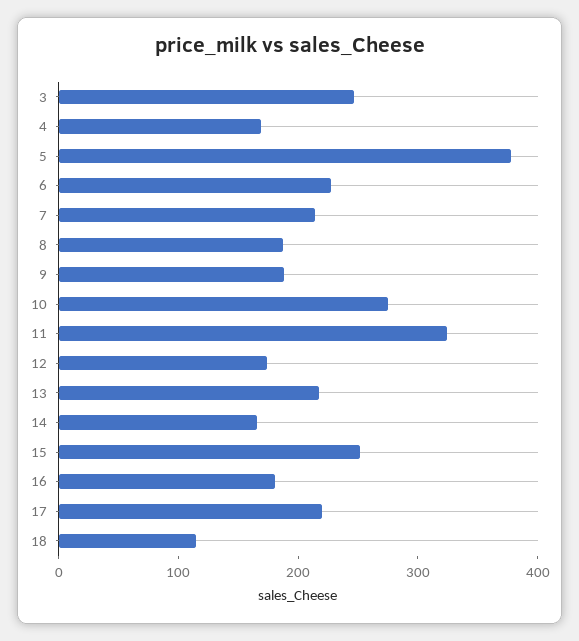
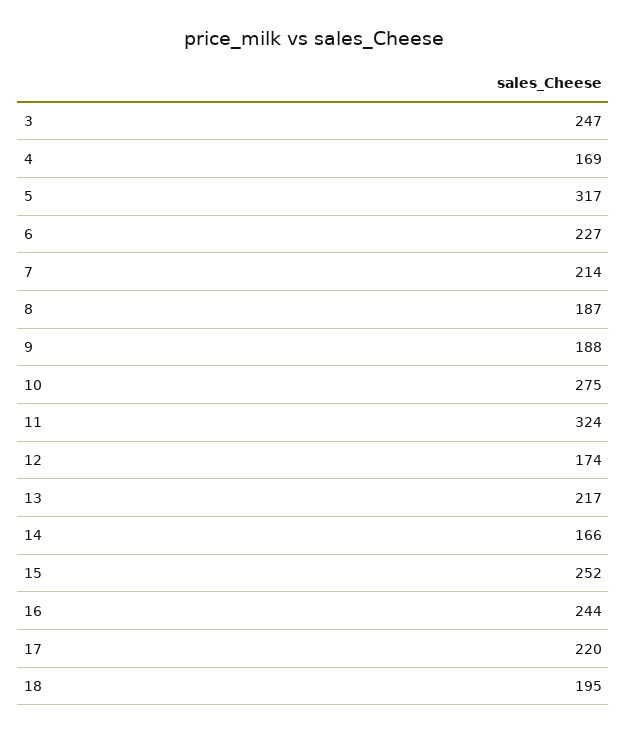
5: 380 -> 317
16: 180 -> 244
18: 120 -> 195

